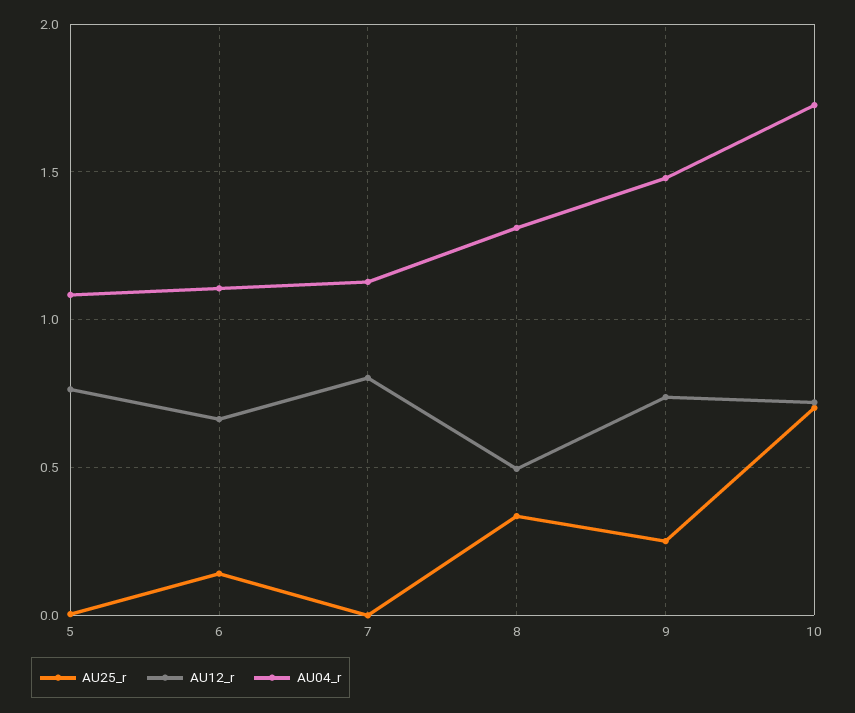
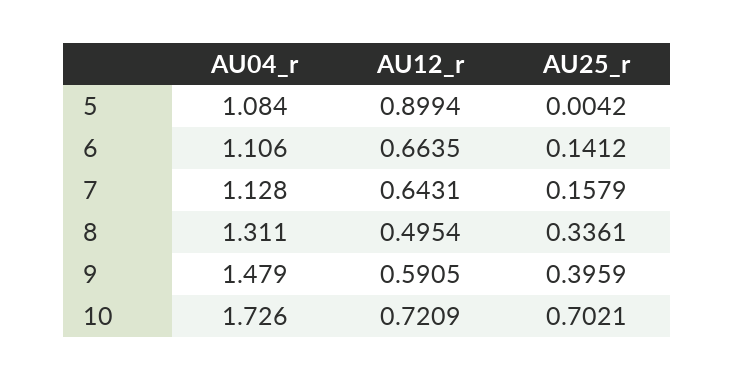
AU12_r, 5: 0.75 -> 0.8994
AU25_r, 7: 0 -> 0.1579
AU12_r, 7: 0.8 -> 0.6431
AU25_r, 9: 0.25 -> 0.3959
AU12_r, 9: 0.75 -> 0.5905

